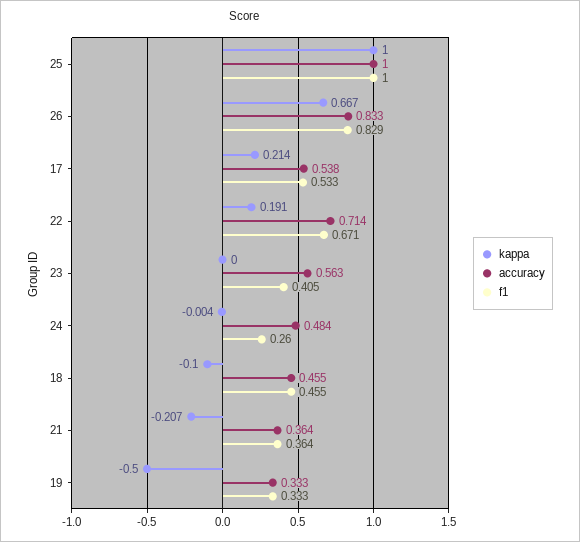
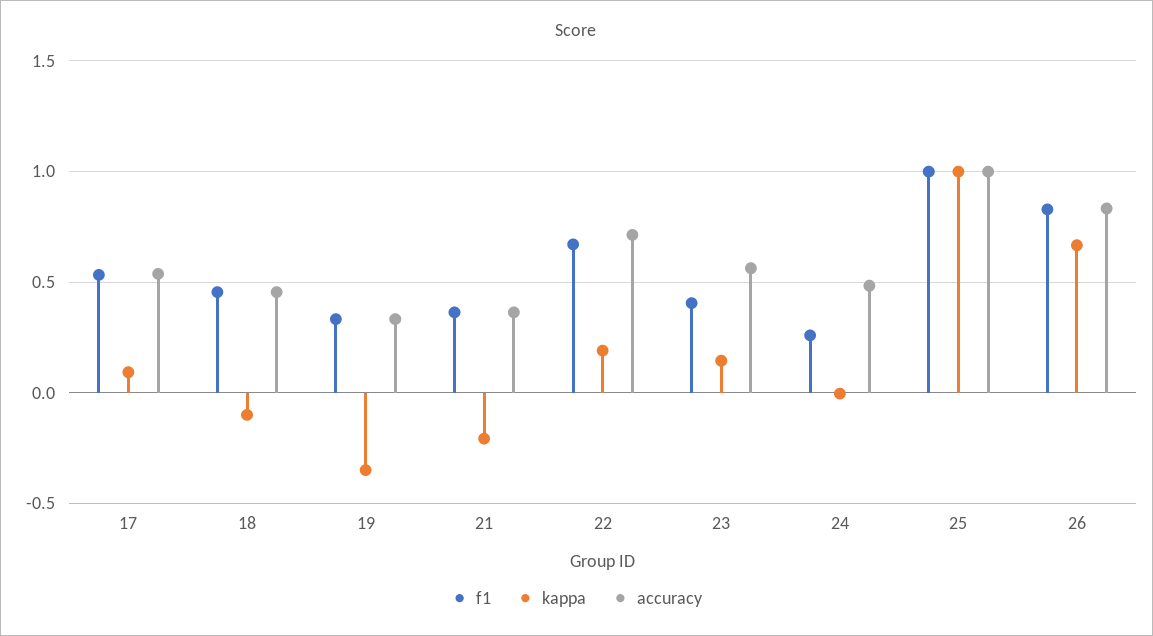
kappa, 17: 0.214 -> 0.1
kappa, 23: 0 -> 0.15
kappa, 19: -0.5 -> -0.35

